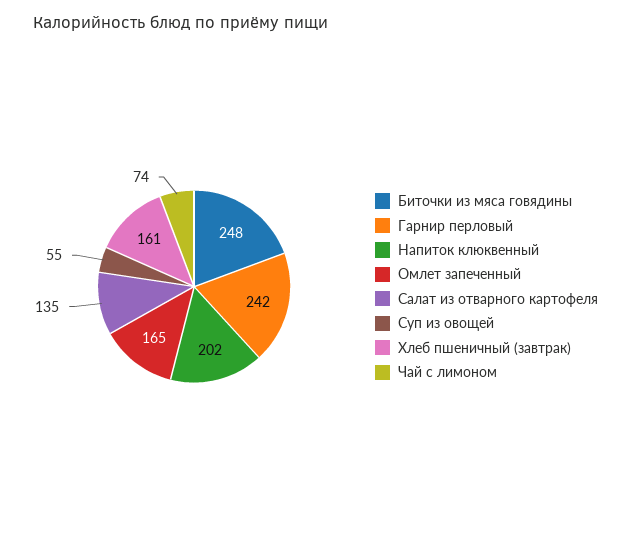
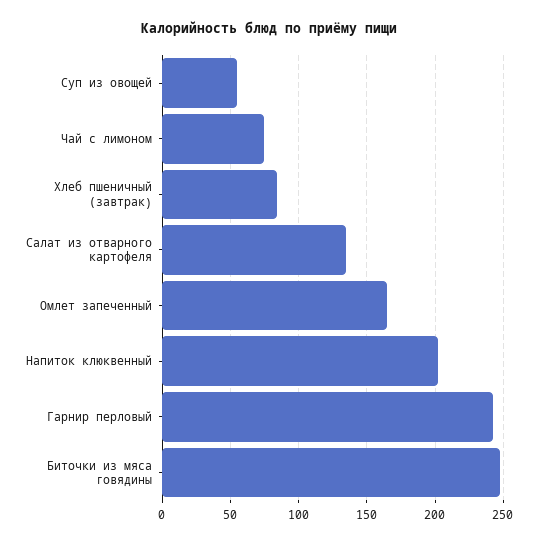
Хлеб пшеничный (завтрак): 161 -> 85

